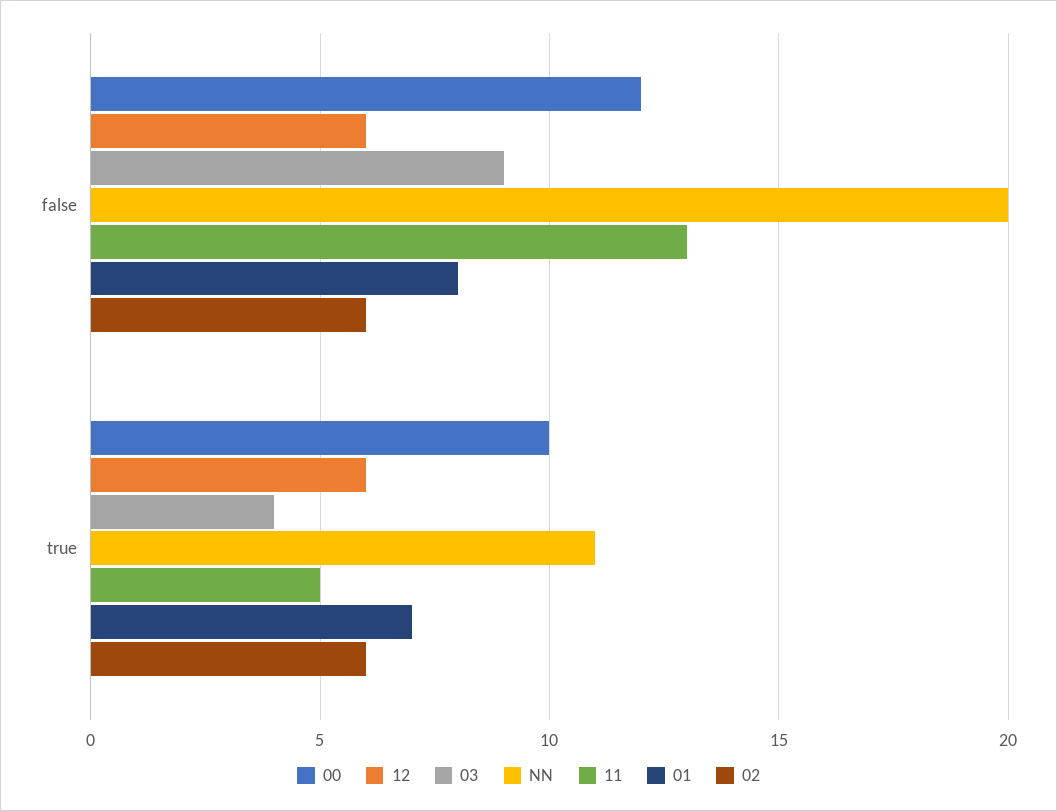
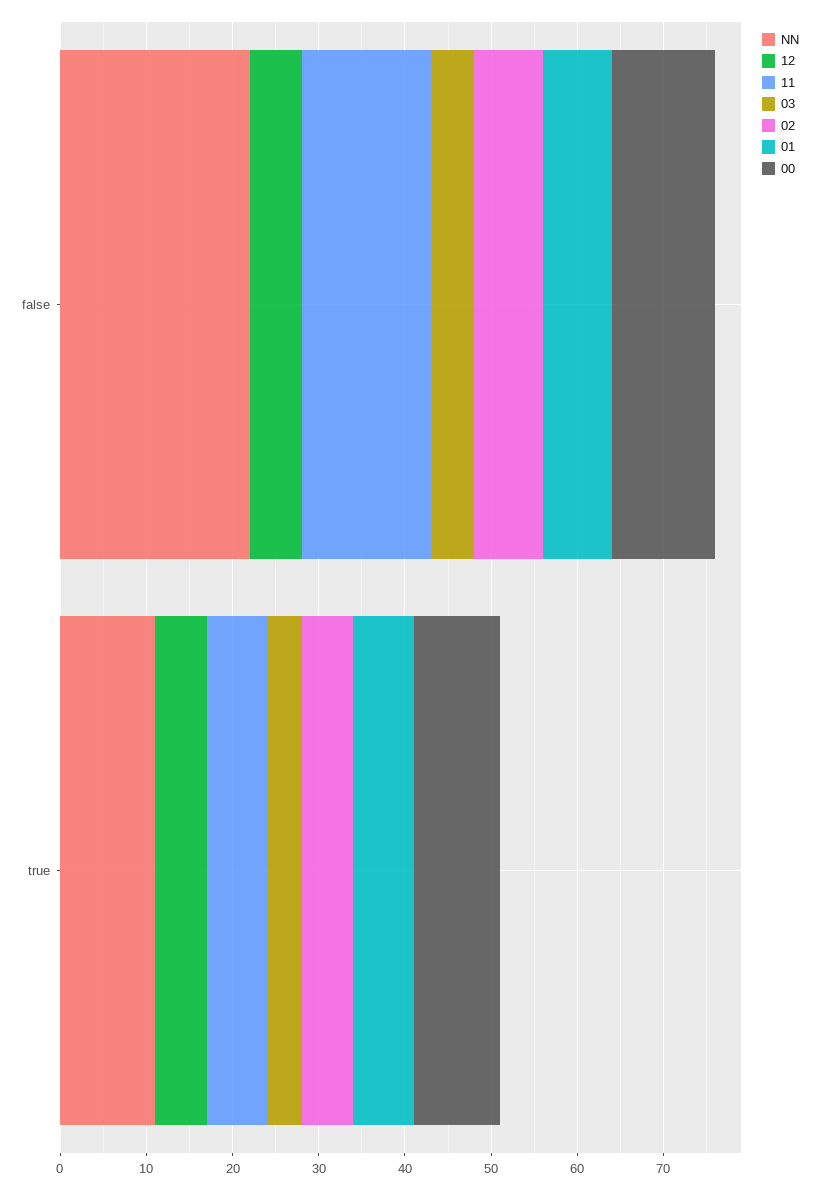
03, false: 9 -> 5
NN, false: 20 -> 22
11, false: 13 -> 15
02, false: 6 -> 8
11, true: 5 -> 7

